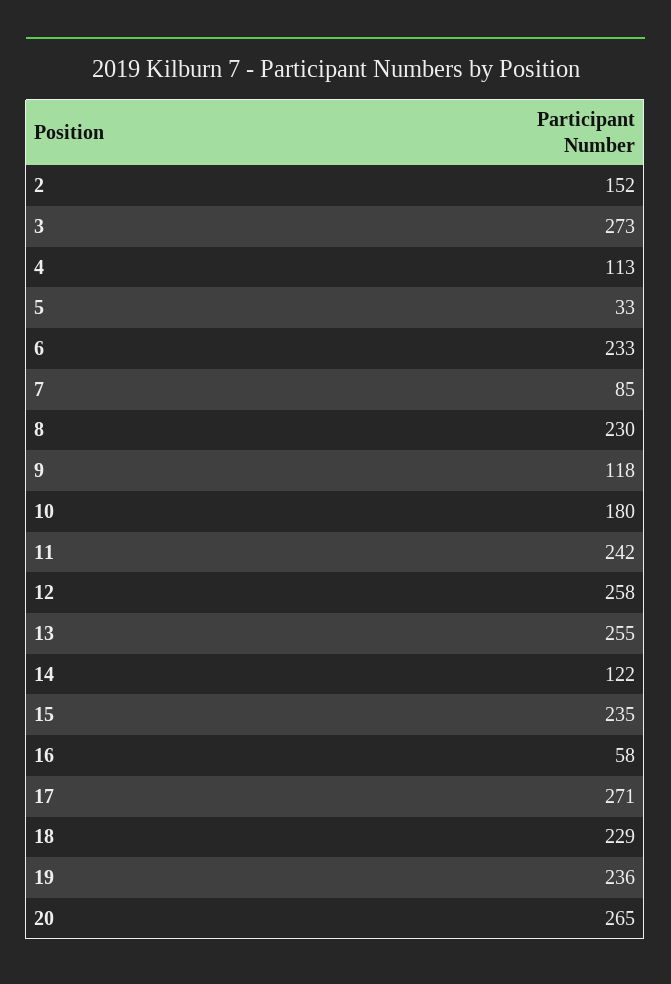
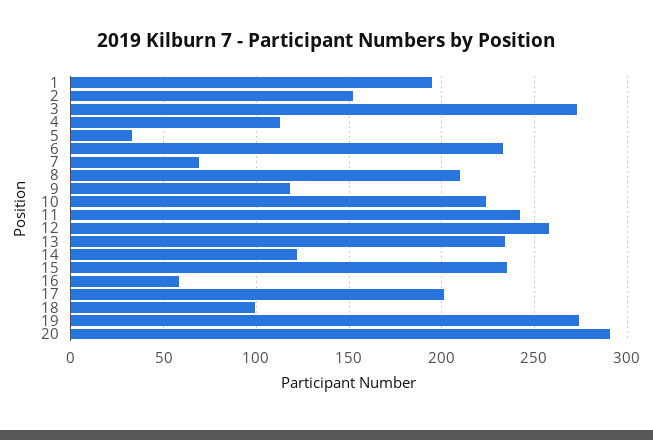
7: 85 -> 70
8: 230 -> 210
10: 180 -> 225
13: 255 -> 235
17: 271 -> 200
18: 229 -> 100
19: 236 -> 275
20: 265 -> 290
1: none -> 195

